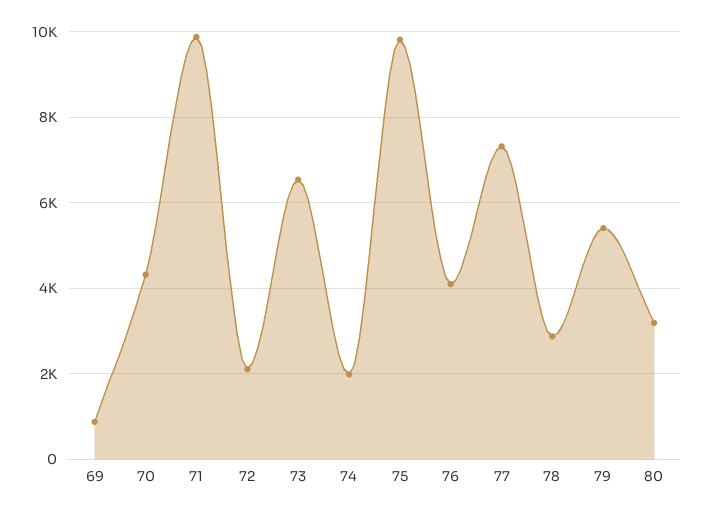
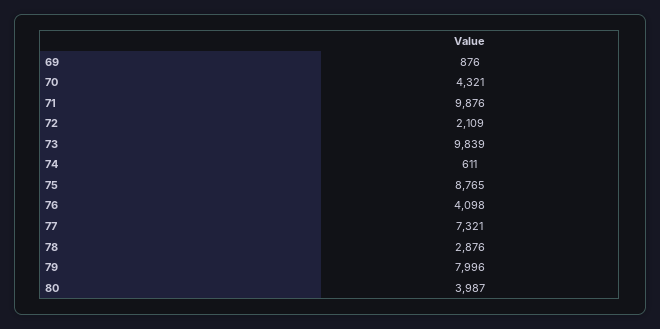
73: 6600 -> 9839
74: 2000 -> 611
75: 9800 -> 8765
79: 5400 -> 7996
80: 3200 -> 3987

